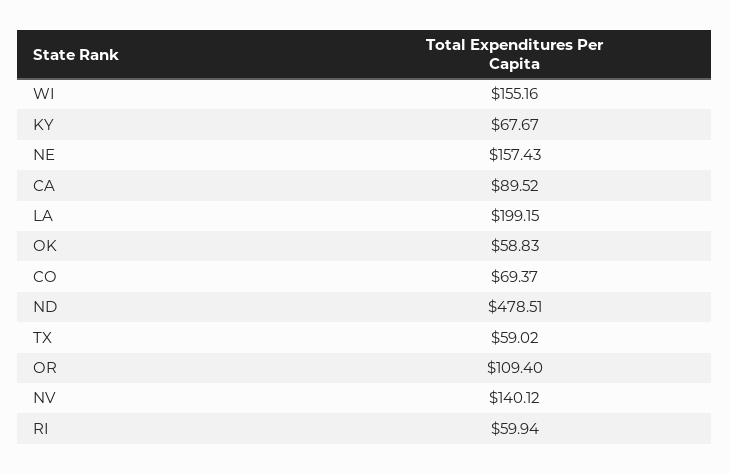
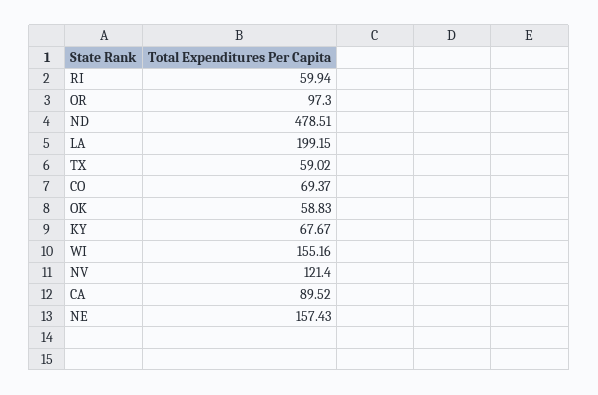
OR: 109.4 -> 97.3
NV: 140.12 -> 121.4

